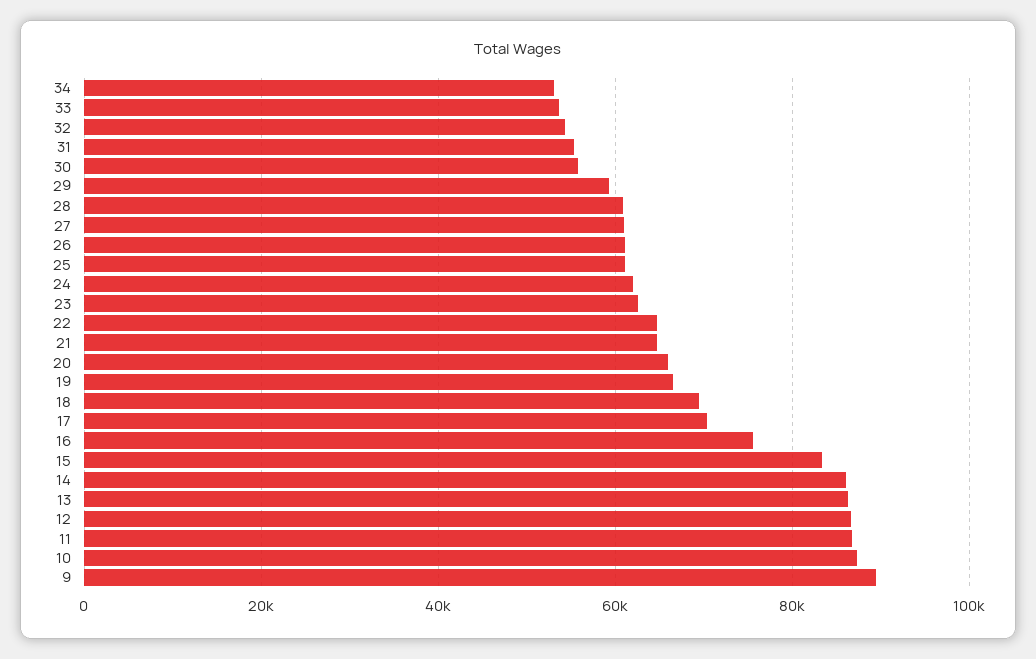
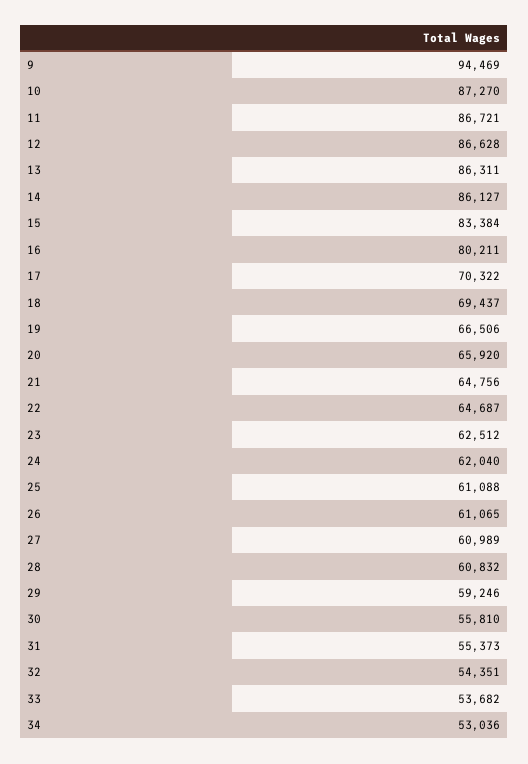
16: 76000 -> 80211
9: 90000 -> 94469

